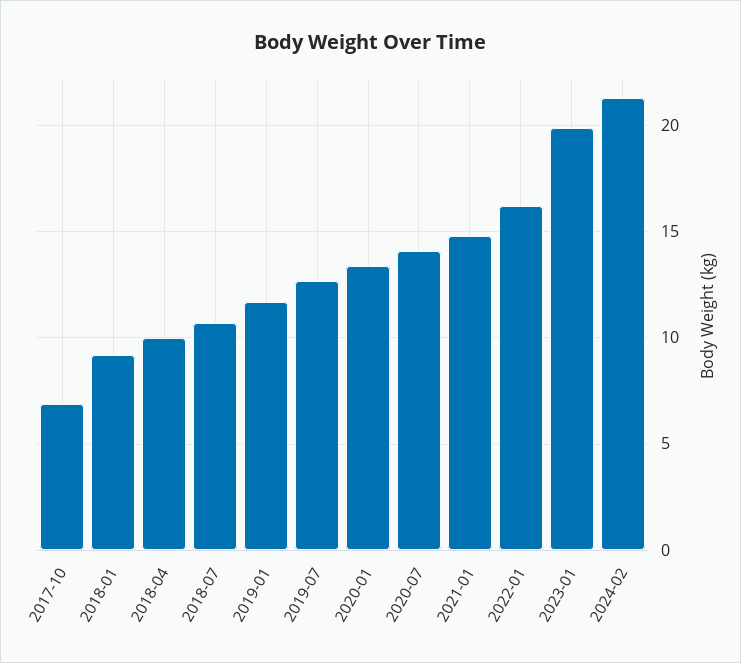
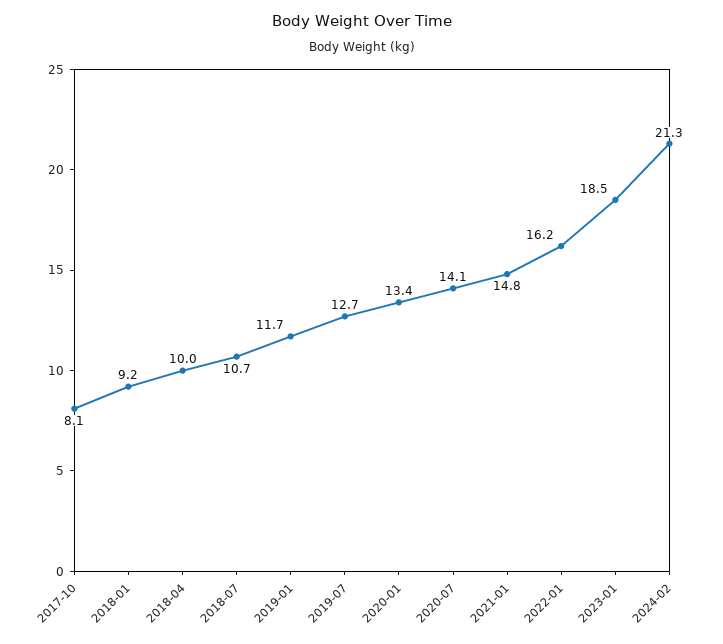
2017-10: 7 -> 8.1
2023-01: 20 -> 18.5

